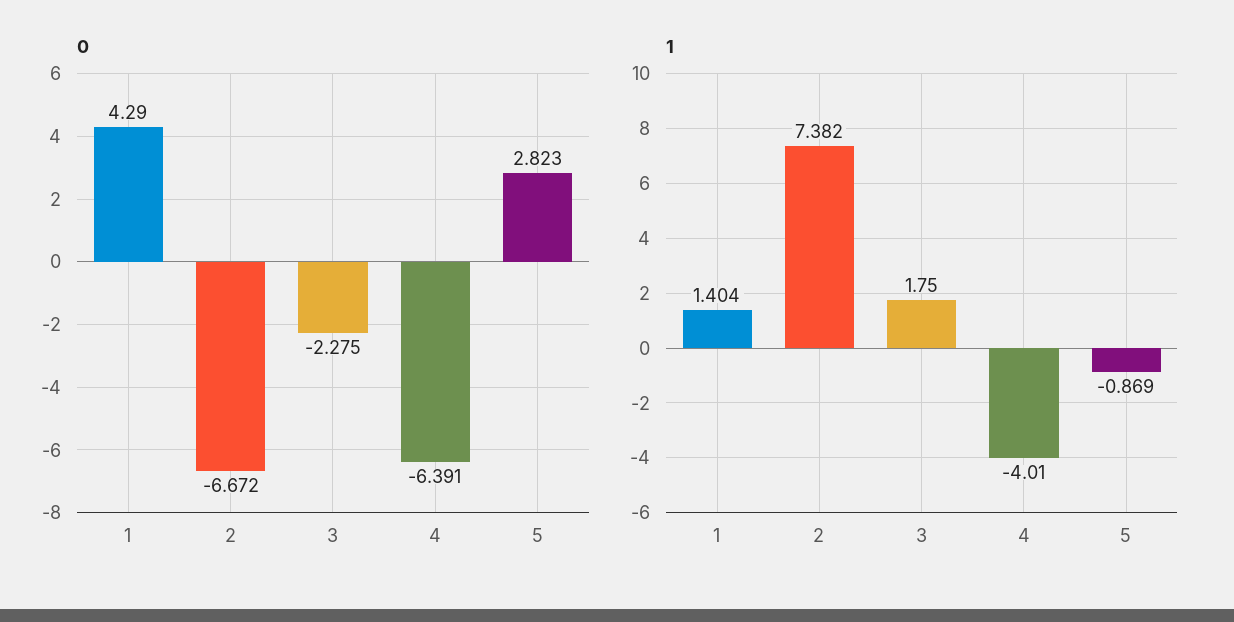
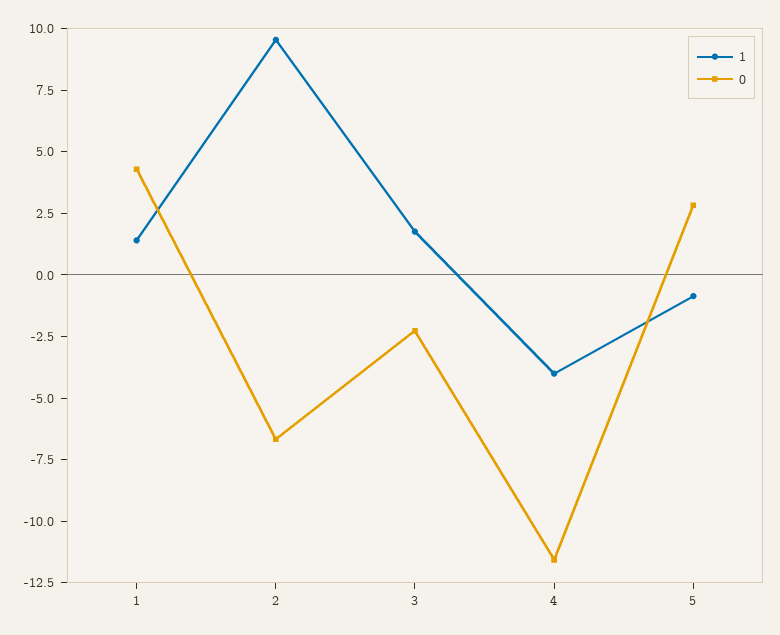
0, 4: -6.391 -> -11.5
1, 2: 7.382 -> 9.5

